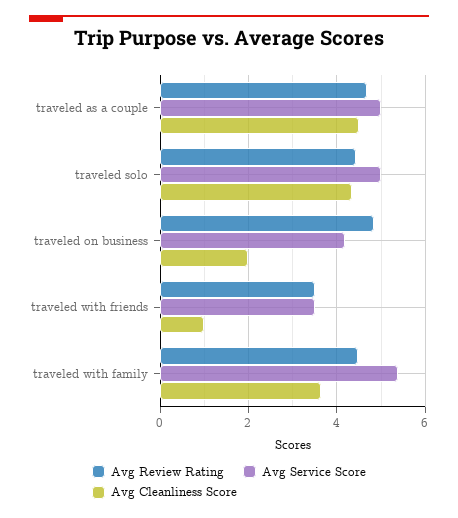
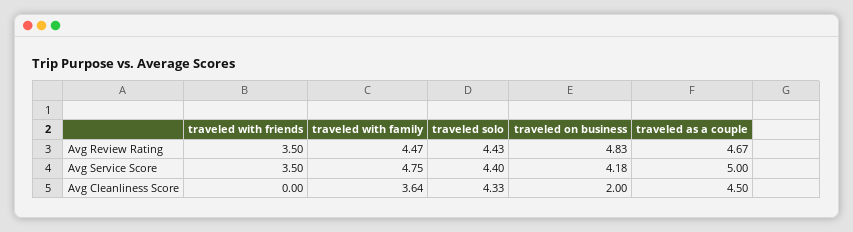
Avg Service Score, traveled solo: 5 -> 4.4
Avg Cleanliness Score, traveled with friends: 1 -> 0
Avg Service Score, traveled with family: 5.4 -> 4.75

